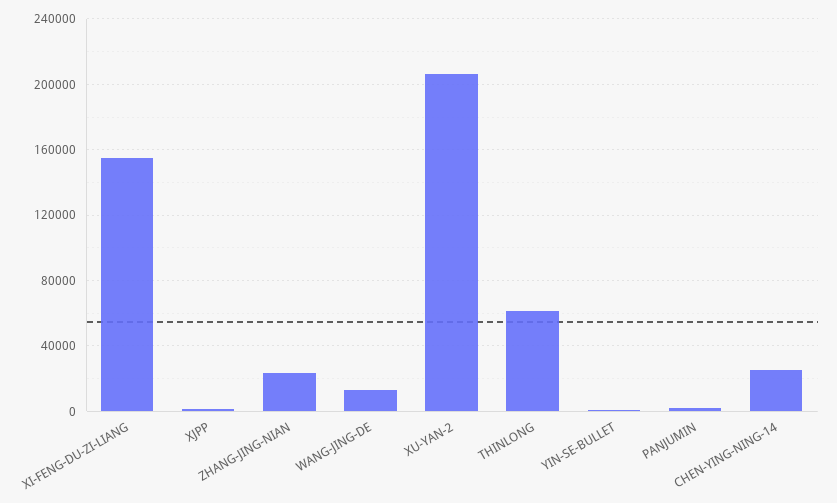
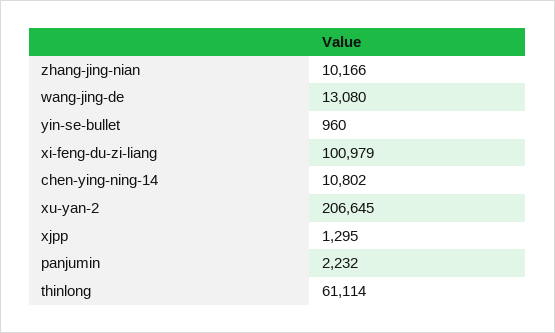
XI-FENG-DU-ZI-LIANG: 155000 -> 100979
ZHANG-JING-NIAN: 25000 -> 10166
CHEN-YING-NING-14: 25000 -> 10802

